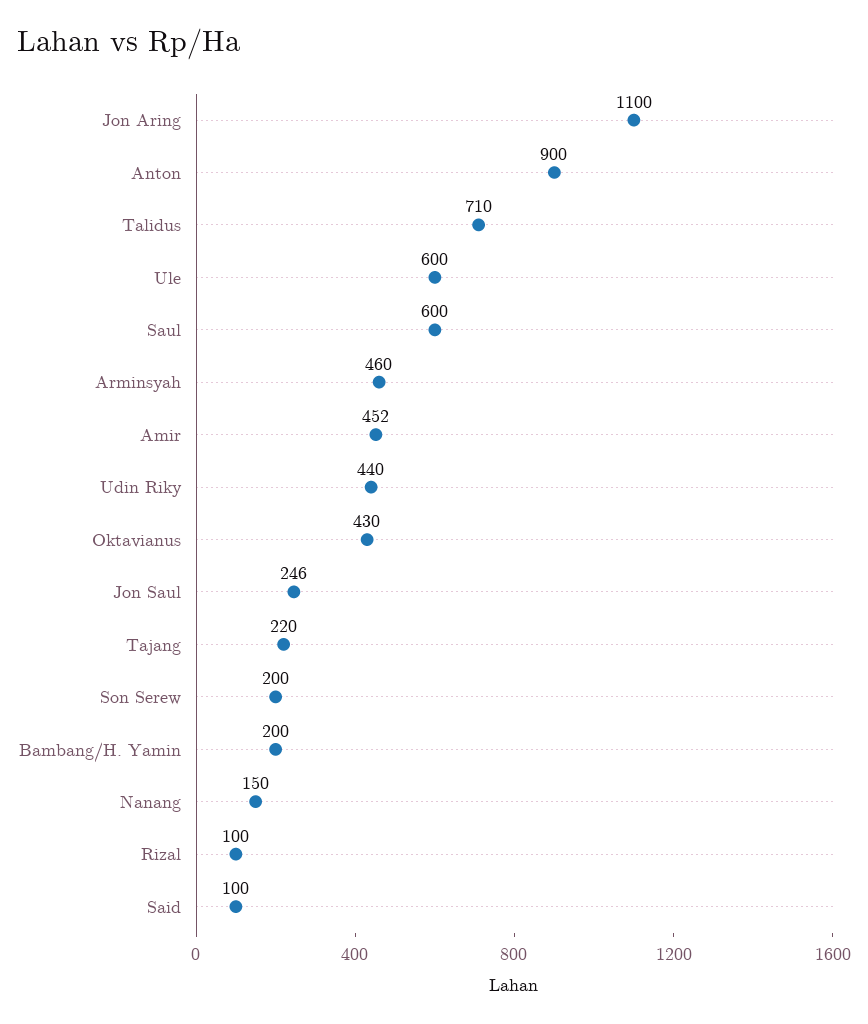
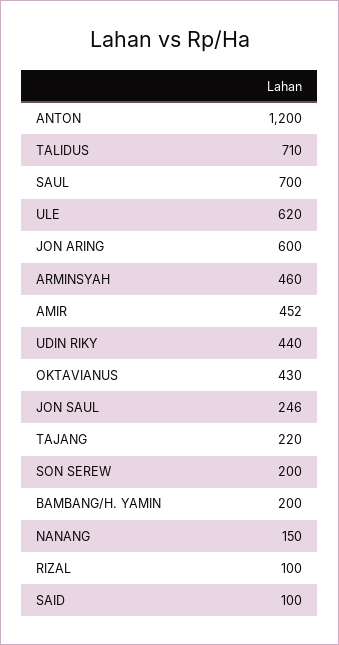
Jon Aring: 1100 -> 600
Anton: 900 -> 1200
Ule: 600 -> 620
Saul: 600 -> 700

